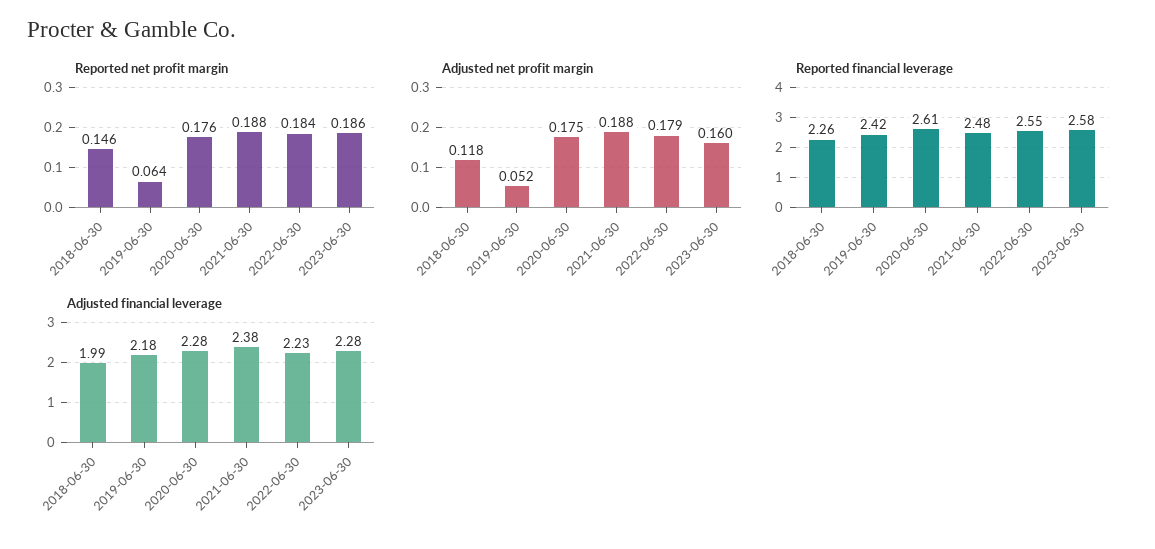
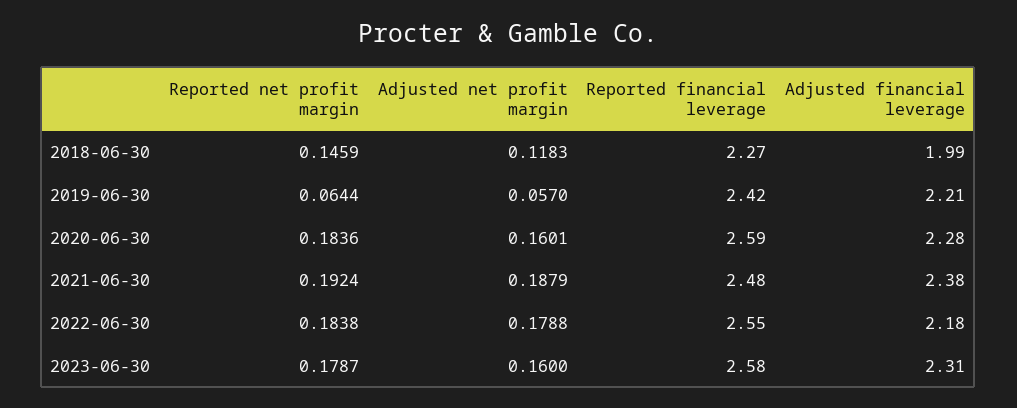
Reported net profit margin, 2020-06-30: 0.176 -> 0.1836
Reported net profit margin, 2021-06-30: 0.188 -> 0.1924
Reported net profit margin, 2023-06-30: 0.186 -> 0.1787
Adjusted net profit margin, 2019-06-30: 0.052 -> 0.057
Adjusted net profit margin, 2020-06-30: 0.175 -> 0.1601
Reported financial leverage, 2018-06-30: 2.26 -> 2.27
Reported financial leverage, 2020-06-30: 2.61 -> 2.59
Adjusted financial leverage, 2019-06-30: 2.18 -> 2.21
Adjusted financial leverage, 2022-06-30: 2.23 -> 2.18
Adjusted financial leverage, 2023-06-30: 2.28 -> 2.31

